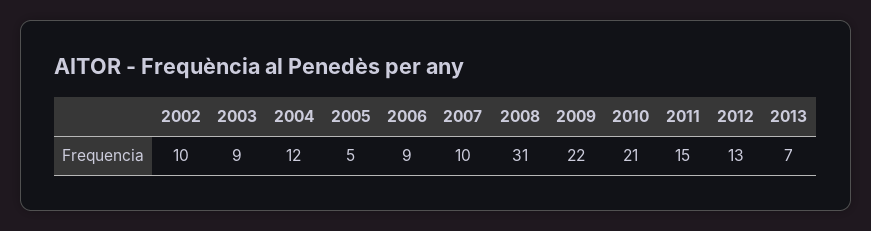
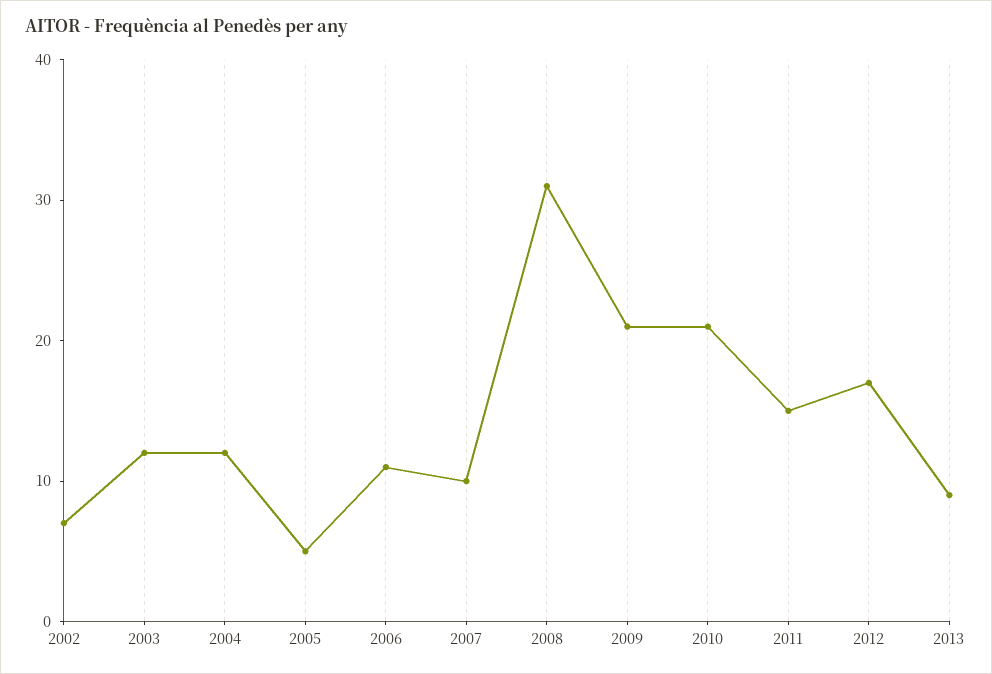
2002: 10 -> 7
2003: 9 -> 12
2006: 9 -> 11
2009: 22 -> 21
2012: 13 -> 17
2013: 7 -> 9

